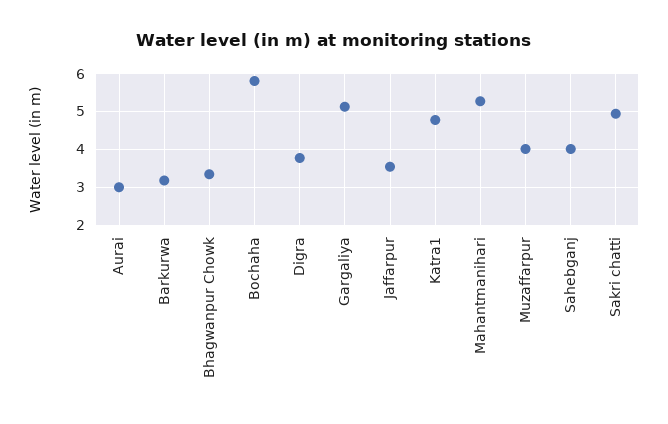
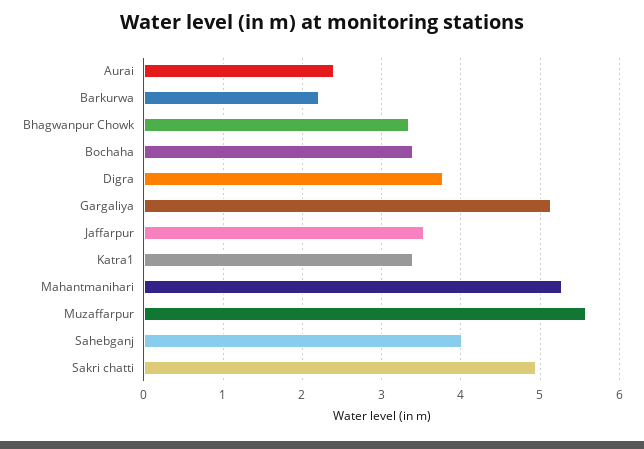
Aurai: 3 -> 2.4
Barkurwa: 3.2 -> 2.2
Bochaha: 5.8 -> 3.4
Katra1: 4.8 -> 3.4
Muzaffarpur: 4 -> 5.6

